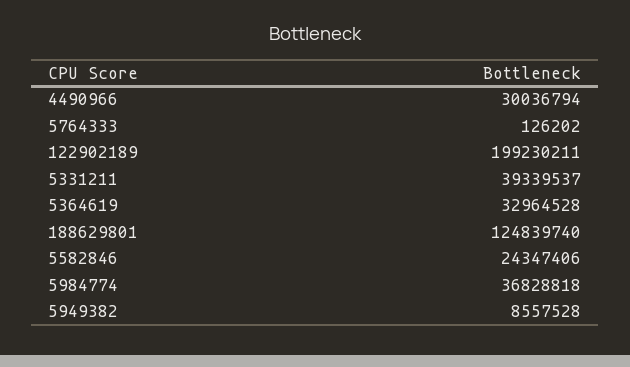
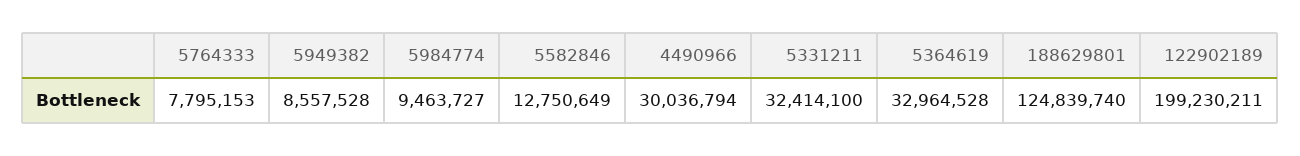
5764333: 126202 -> 7795153
5331211: 39339537 -> 32414100
5582846: 24347406 -> 12750649
5984774: 36828818 -> 9463727

